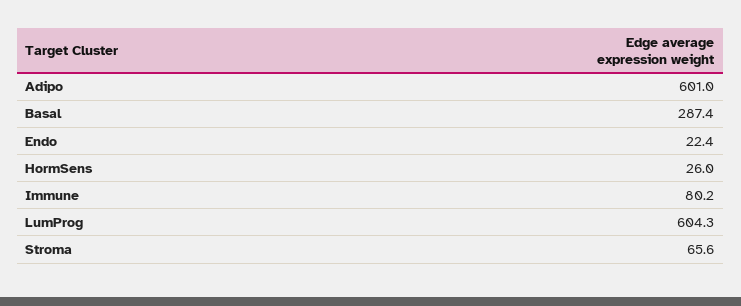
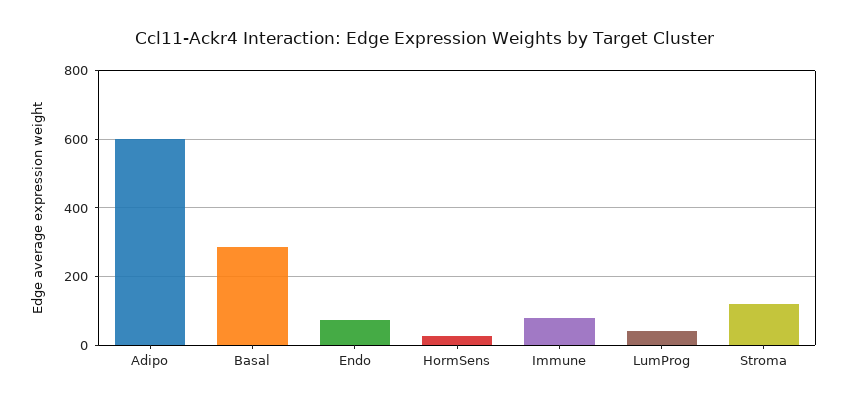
Endo: 22.4 -> 80
LumProg: 604.3 -> 40
Stroma: 65.6 -> 120

